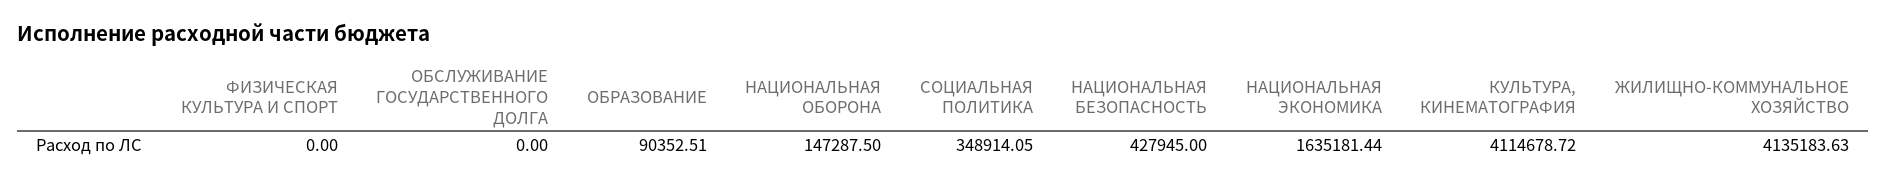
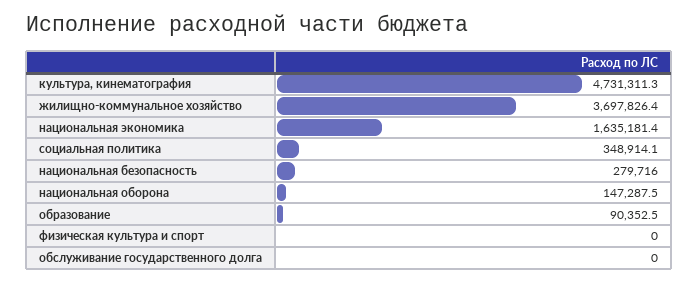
НАЦИОНАЛЬНАЯ БЕЗОПАСНОСТЬ: 427945 -> 279716
КУЛЬТУРА, КИНЕМАТОГРАФИЯ: 4114678.72 -> 4731311.3
ЖИЛИЩНО-КОММУНАЛЬНОЕ ХОЗЯЙСТВО: 4135183.63 -> 3697826.4

